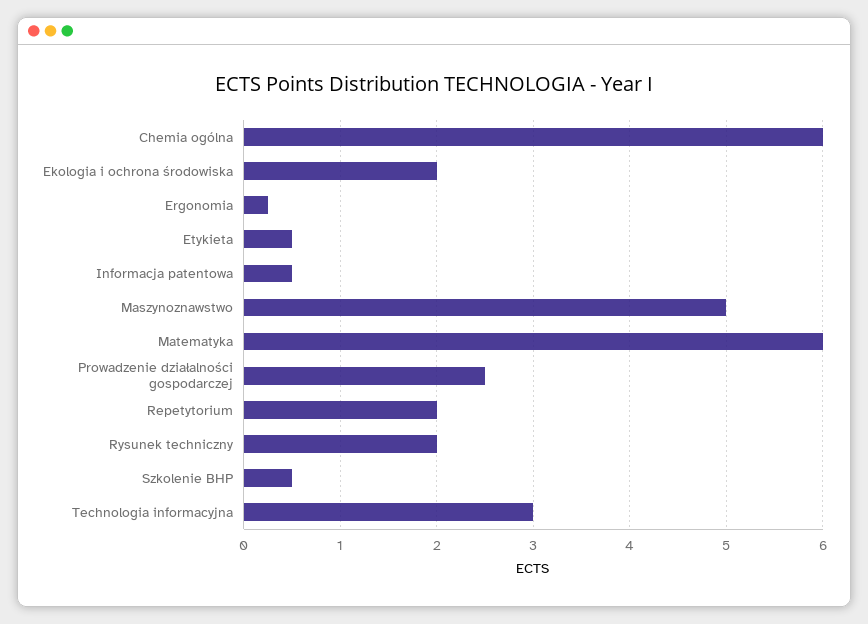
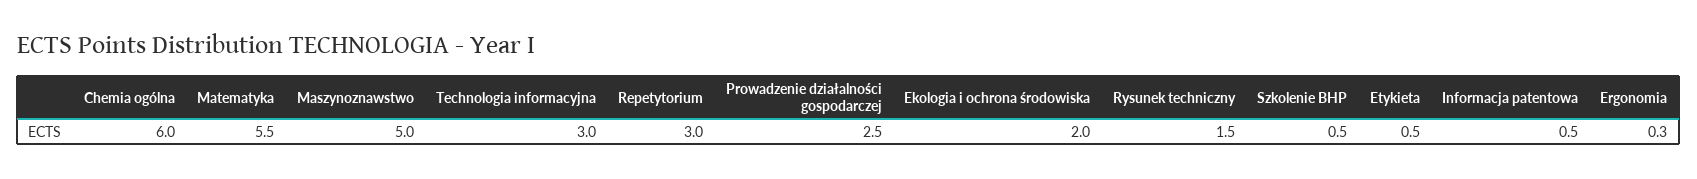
Matematyka: 6 -> 5.5
Repetytorium: 2 -> 3
Rysunek techniczny: 2 -> 1.5

